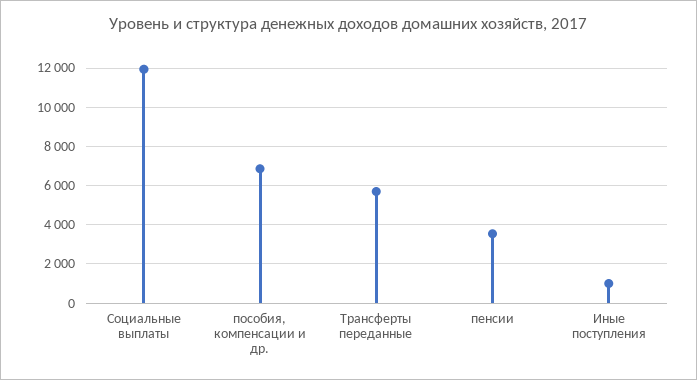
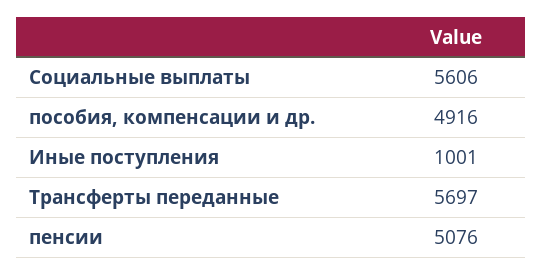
Социальные выплаты: 12000 -> 5606
пособия, компенсации и др.: 7000 -> 4916
пенсии: 3500 -> 5076

